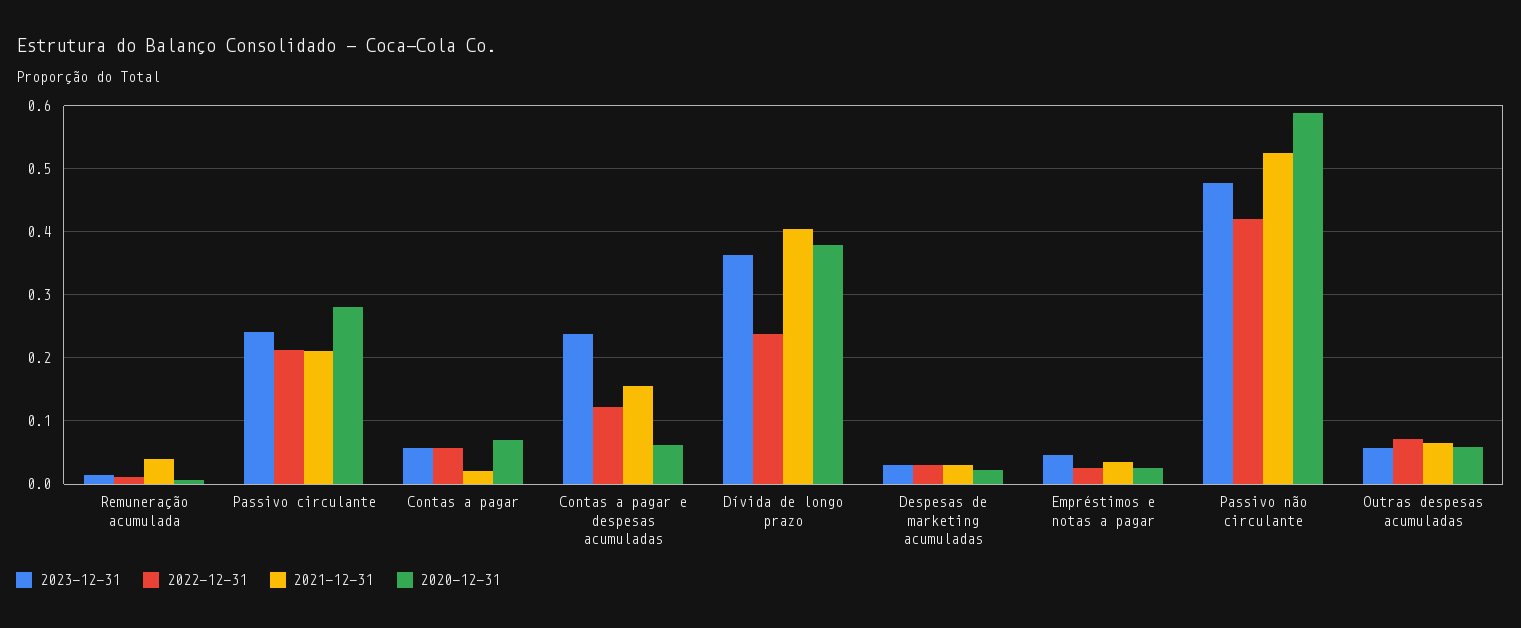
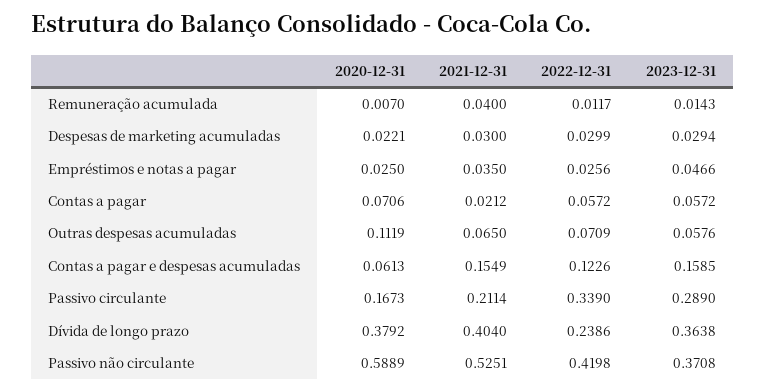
2023-12-31, Passivo circulante: 0.24 -> 0.289
2022-12-31, Passivo circulante: 0.21 -> 0.339
2020-12-31, Passivo circulante: 0.28 -> 0.1673
2023-12-31, Contas a pagar e despesas acumuladas: 0.24 -> 0.1585
2023-12-31, Passivo não circulante: 0.48 -> 0.3708
2020-12-31, Outras despesas acumuladas: 0.06 -> 0.1119

